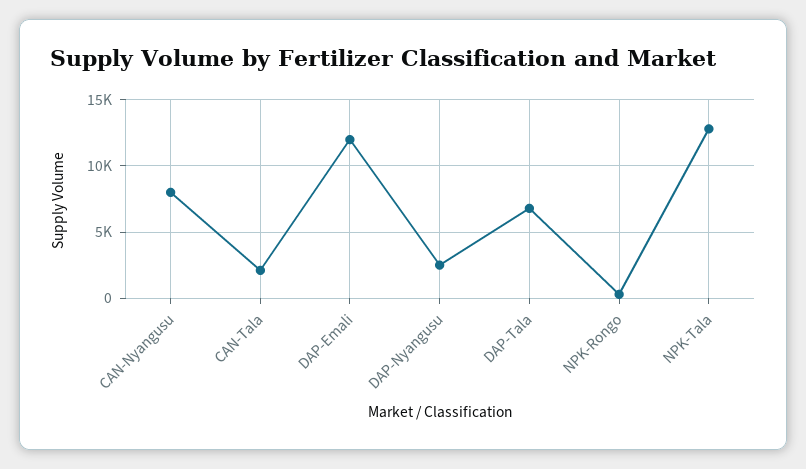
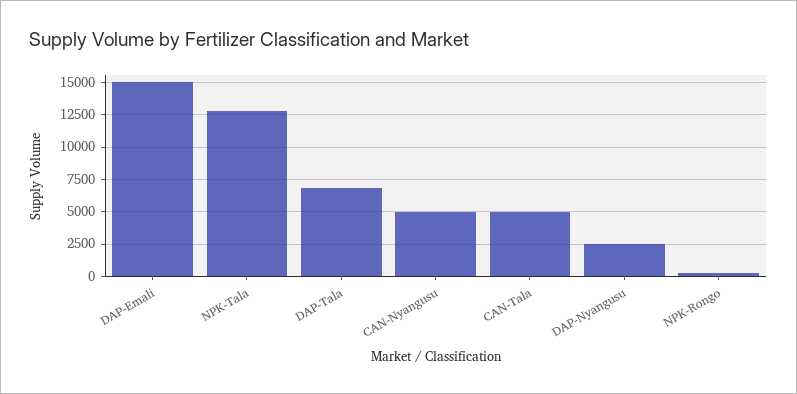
CAN-Nyangusu: 8000 -> 5000
CAN-Tala: 2000 -> 5000
DAP-Emali: 12000 -> 15000

